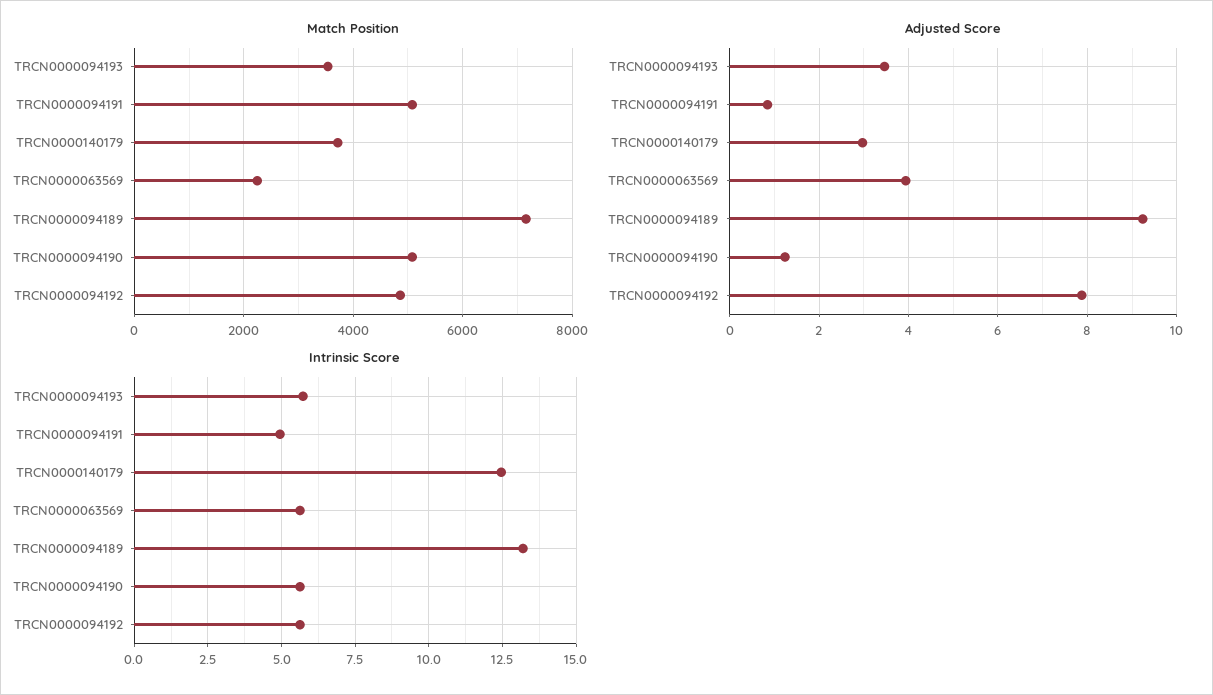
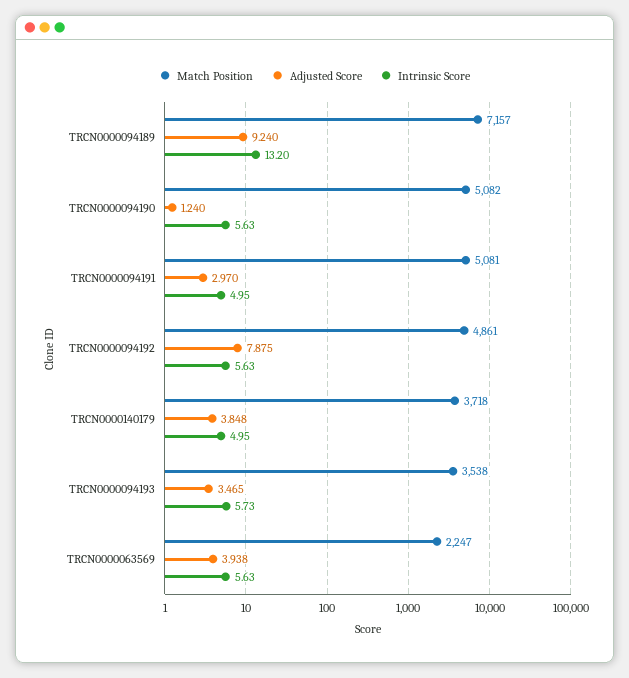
Adjusted Score, TRCN0000094191: 0.8 -> 2.97
Adjusted Score, TRCN0000140179: 3 -> 3.848
Intrinsic Score, TRCN0000140179: 12.5 -> 4.95

